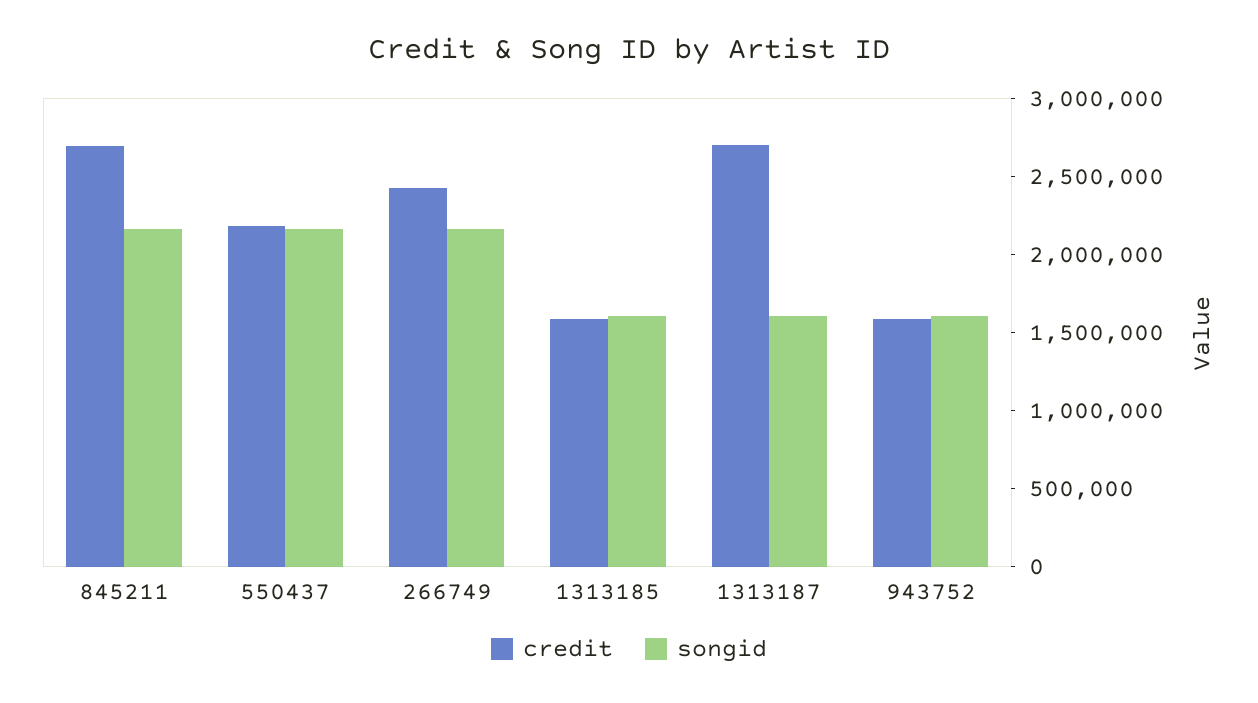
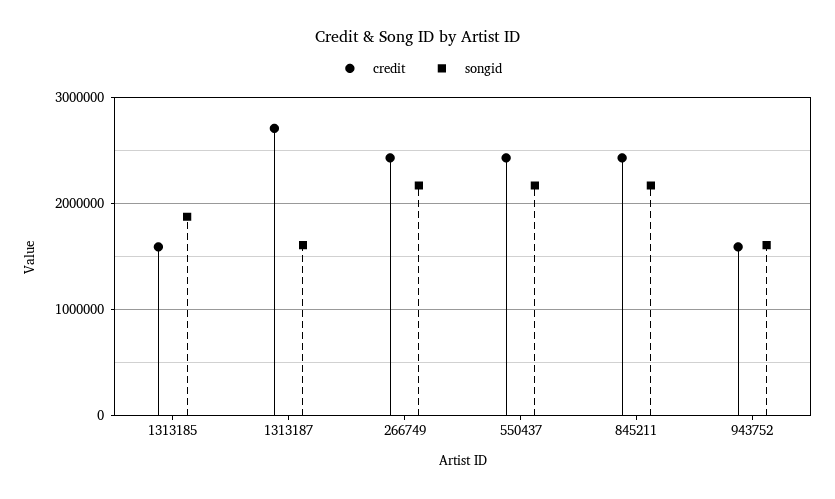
credit, 845211: 2700000 -> 2400000
credit, 550437: 2200000 -> 2400000
songid, 1313185: 1600000 -> 1900000

